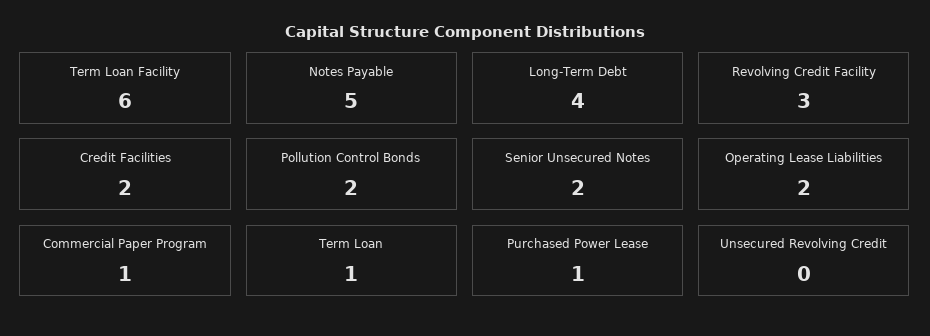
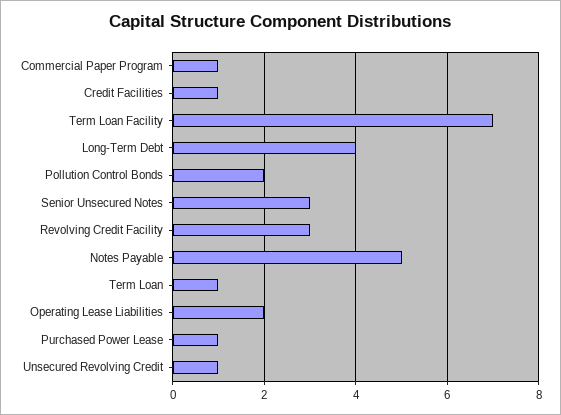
Term Loan Facility: 6 -> 7
Credit Facilities: 2 -> 1
Senior Unsecured Notes: 2 -> 3
Unsecured Revolving Credit: 0 -> 1

